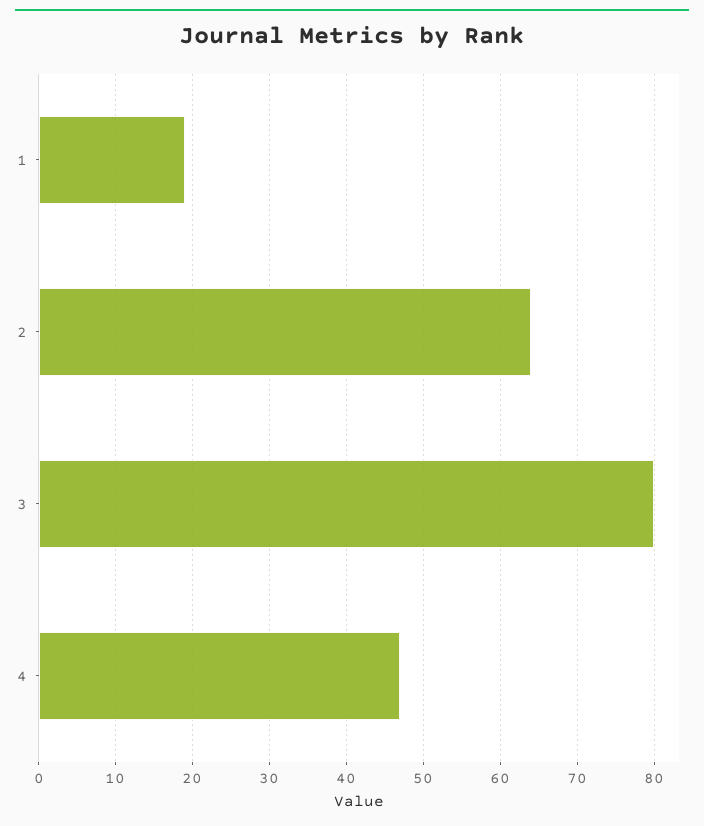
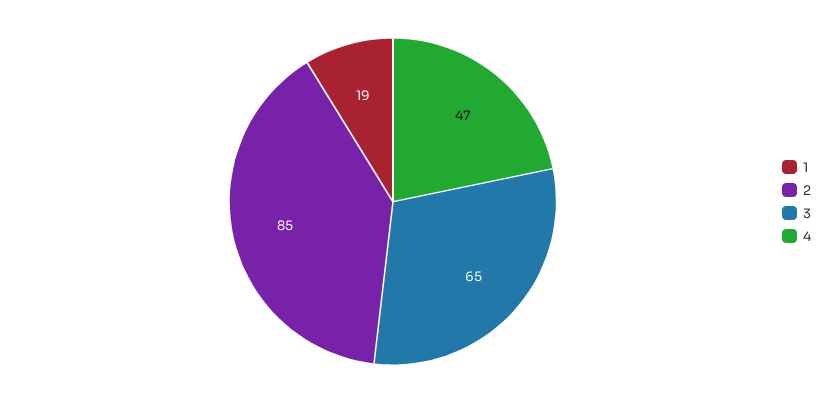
2: 64 -> 85
3: 80 -> 65

